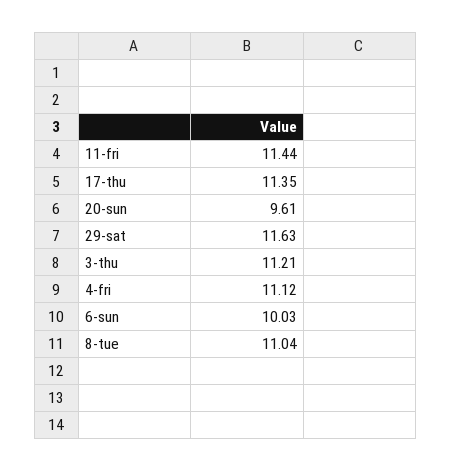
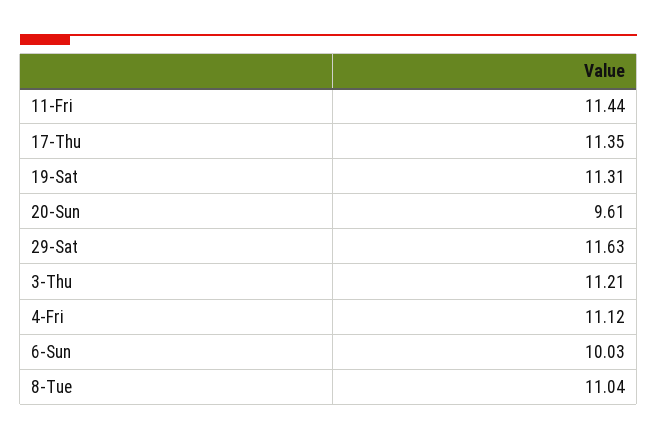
19-Sat: none -> 11.31

